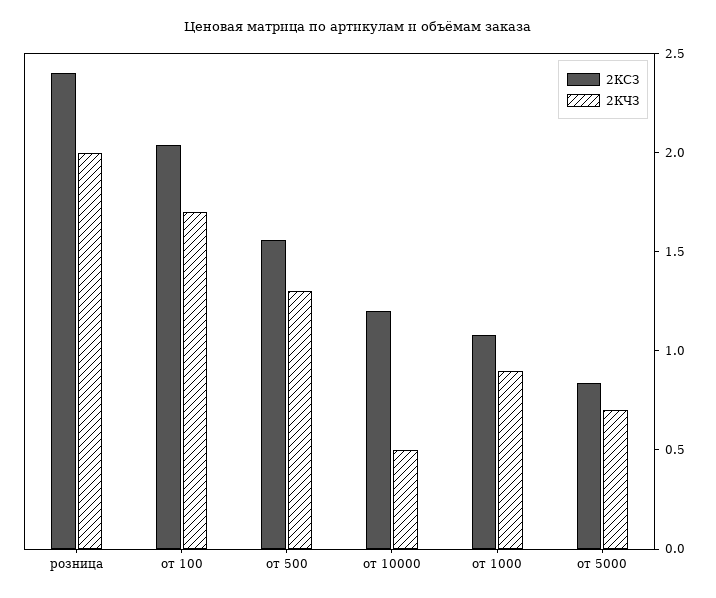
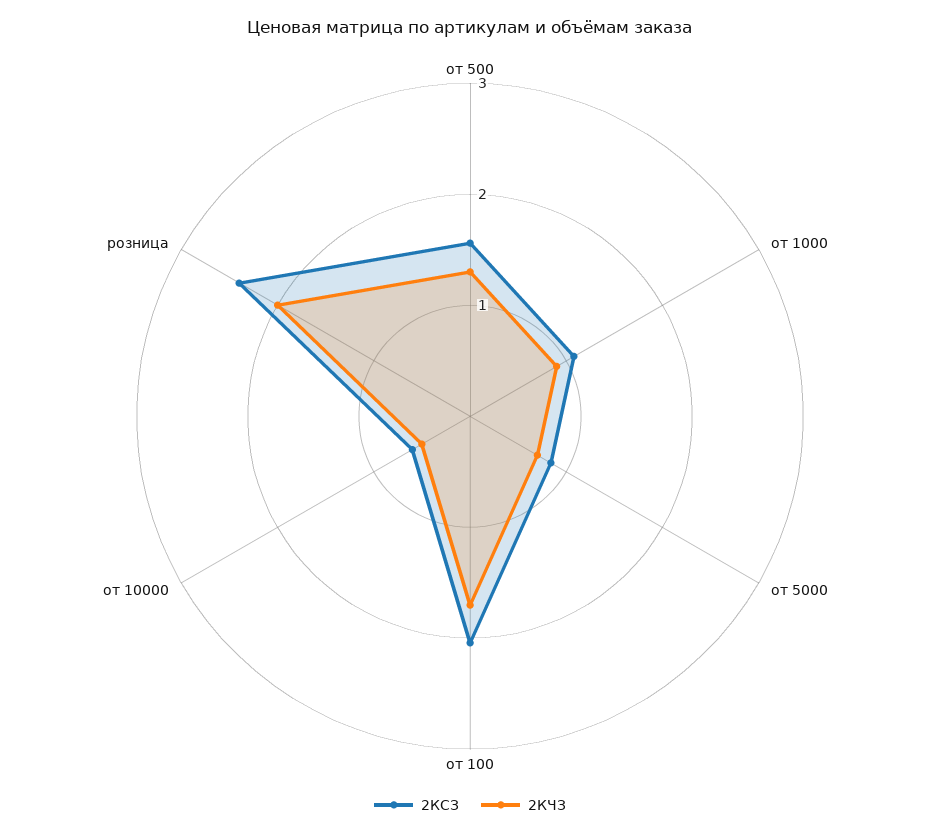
2КСЗ, от 10000: 1.2 -> 0.6

